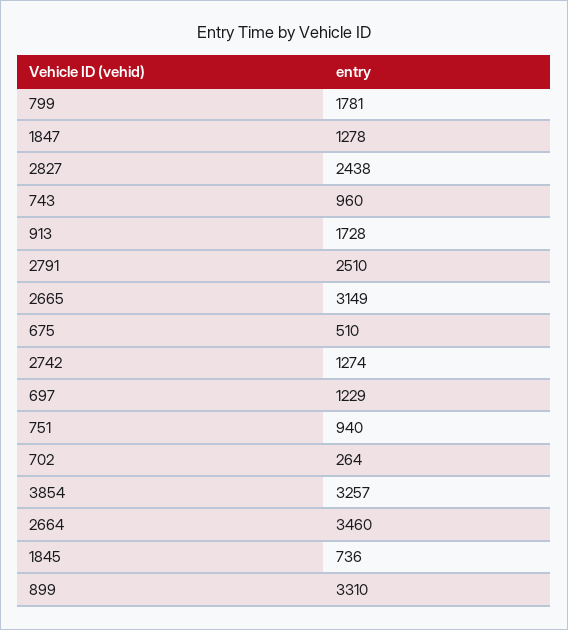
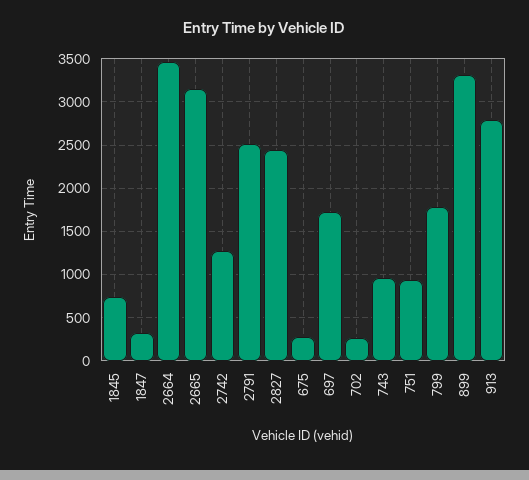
1847: 1278 -> 300
913: 1728 -> 2800
675: 510 -> 300
697: 1229 -> 1700
3854: 3257 -> none

